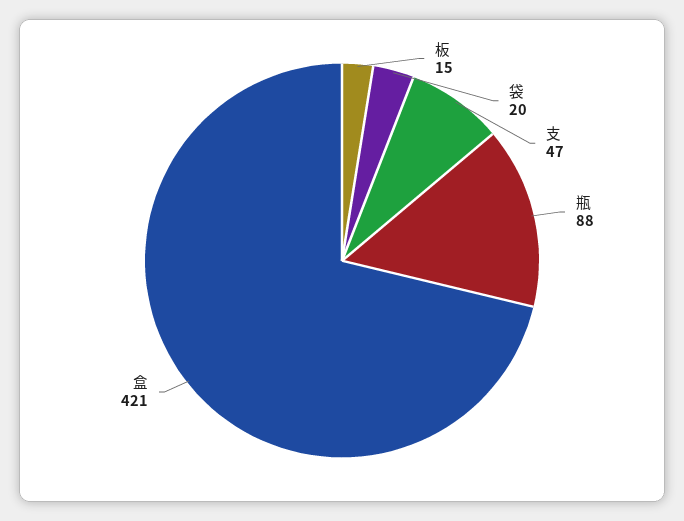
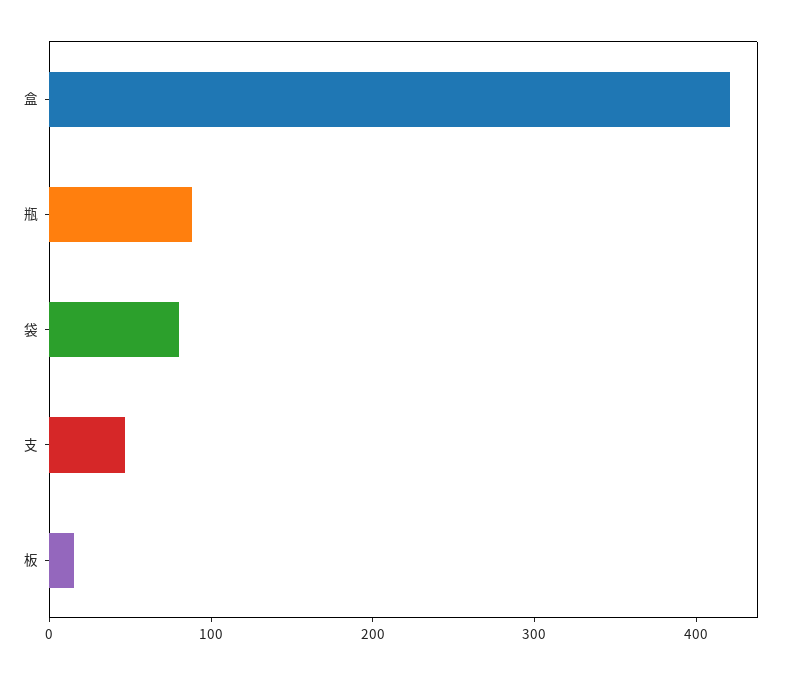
袋: 20 -> 80

